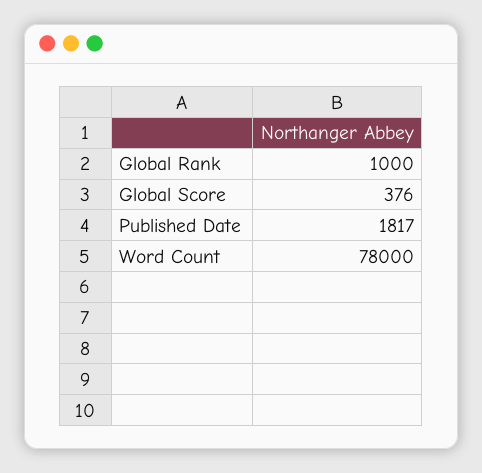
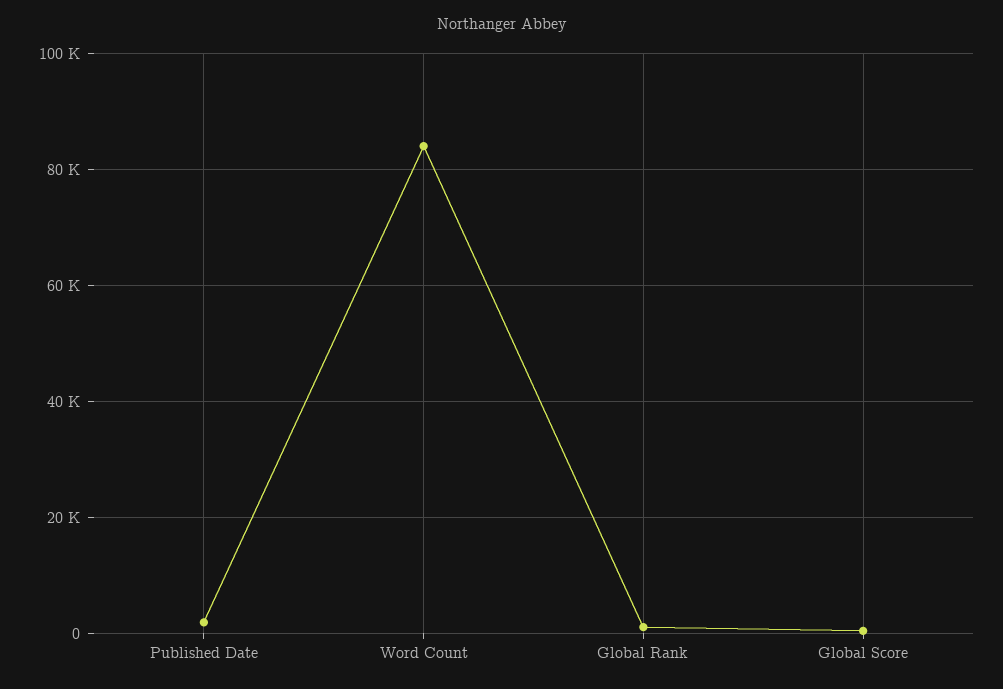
Word Count: 78000 -> 84000

